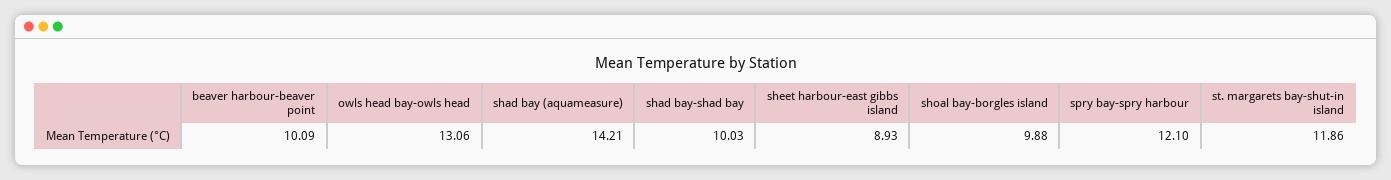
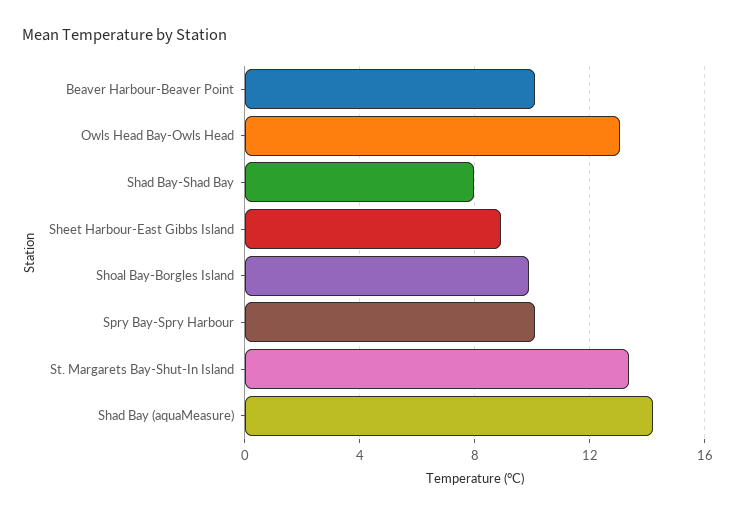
shad bay-shad bay: 10.03 -> 8
spry bay-spry harbour: 12.1 -> 10
st. margarets bay-shut-in island: 11.86 -> 13.5

